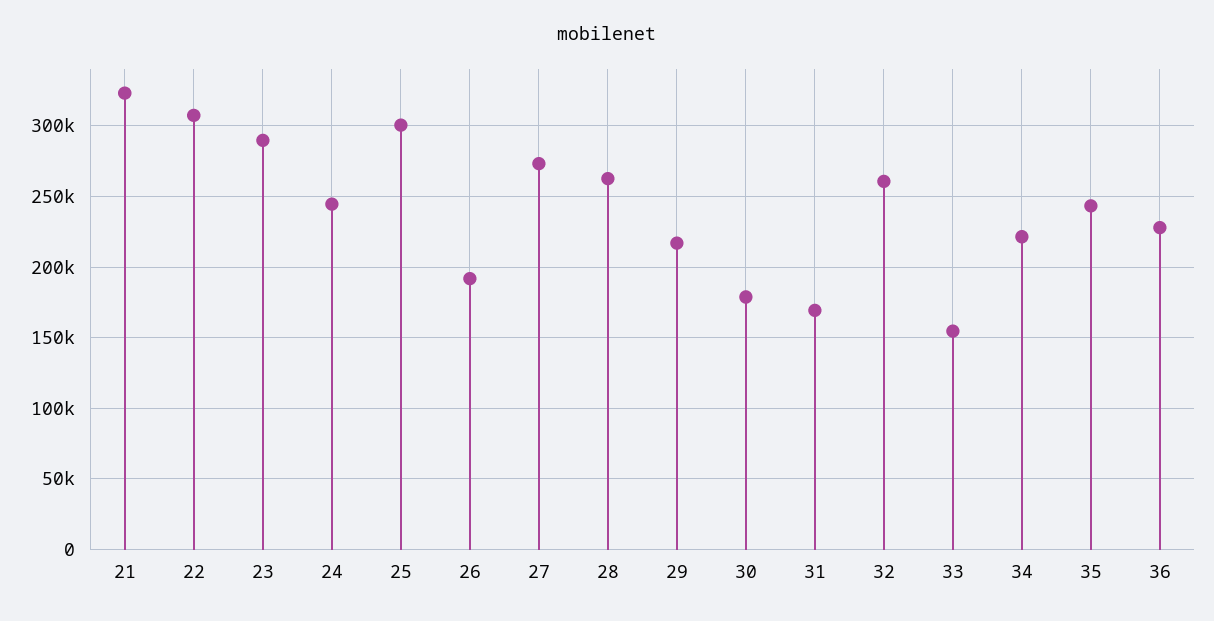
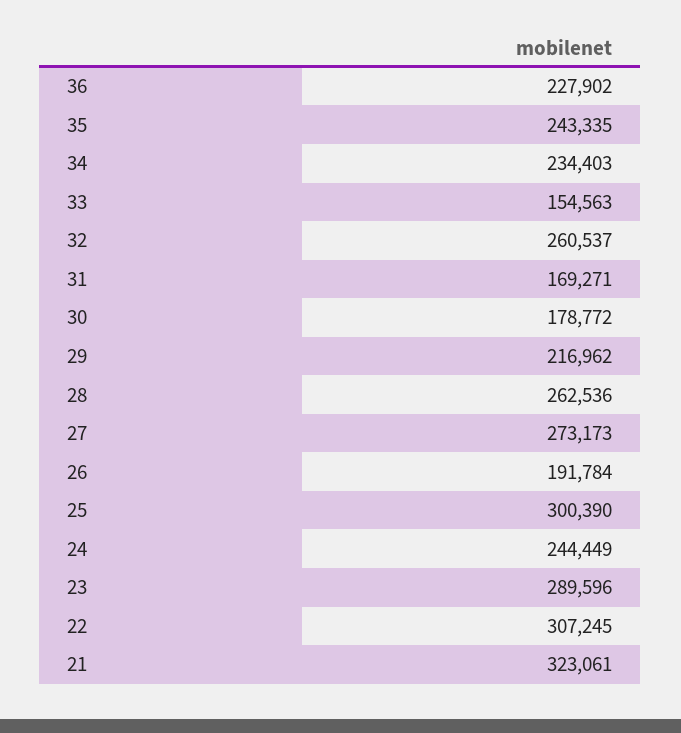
34: 220000 -> 234403

